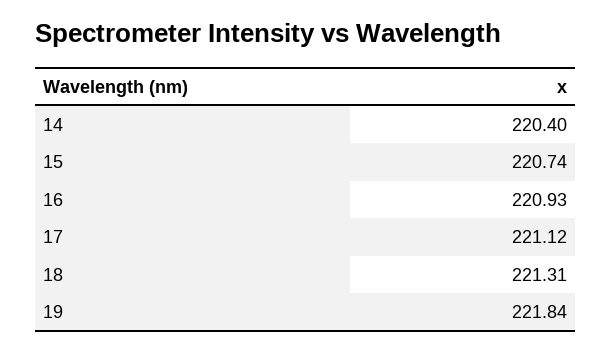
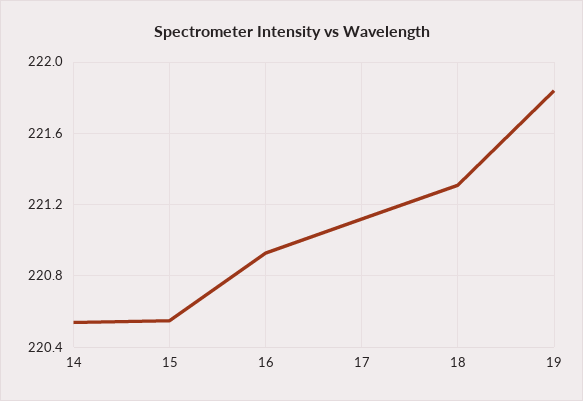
14: 220.4 -> 220.55
15: 220.74 -> 220.55

